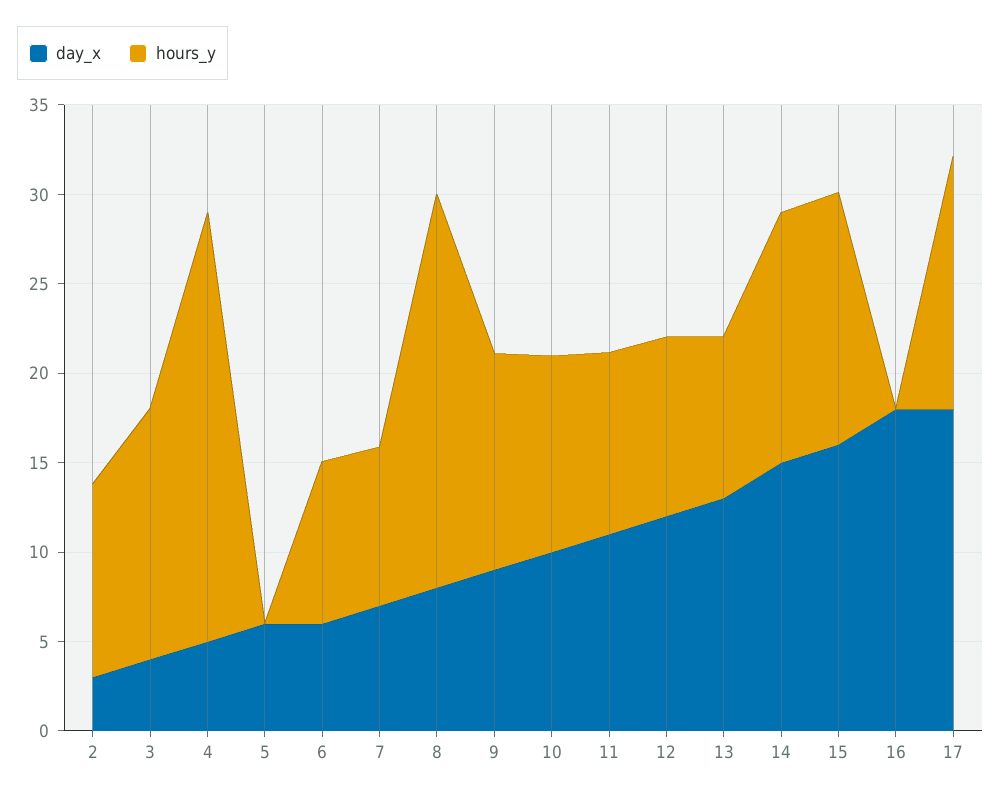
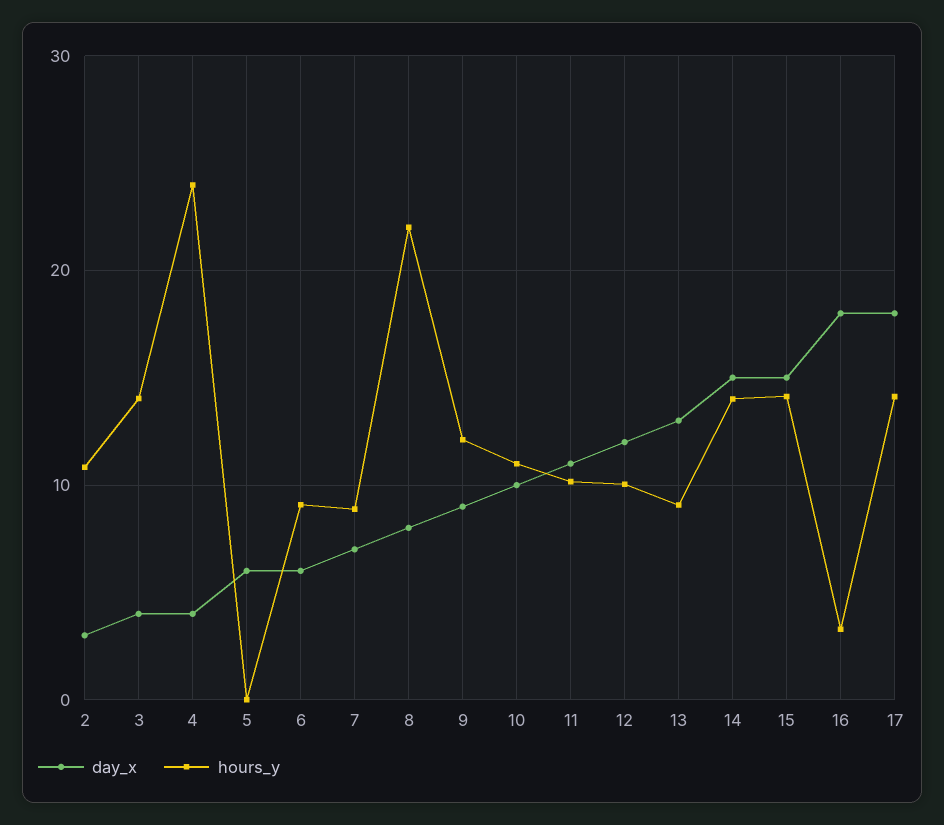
day_x, 4: 5 -> 4
day_x, 15: 16 -> 15
hours_y, 16: 0 -> 3

